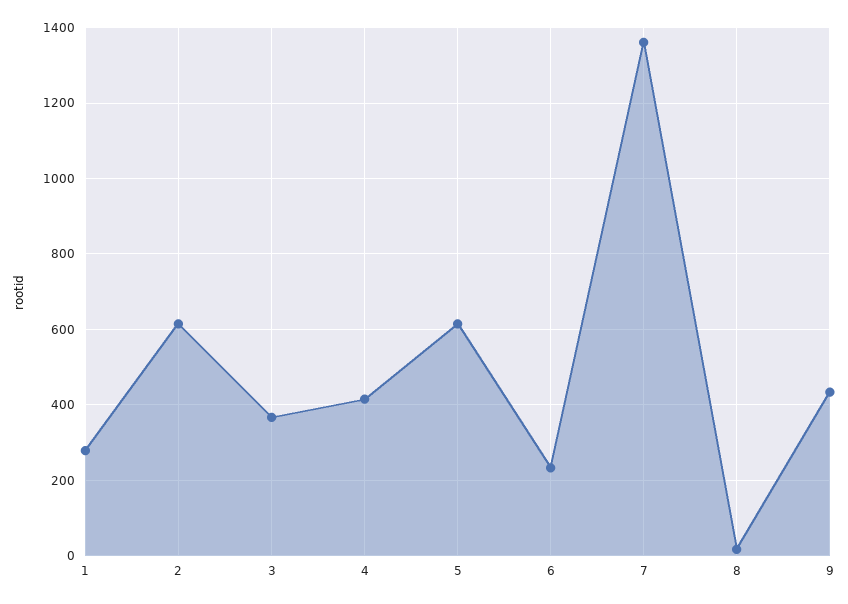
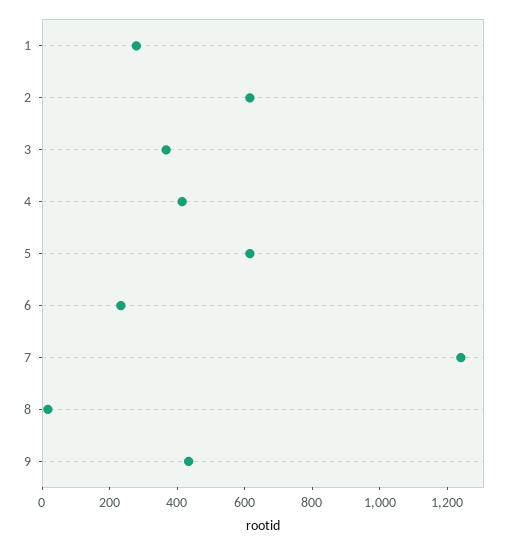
7: 1360 -> 1250

